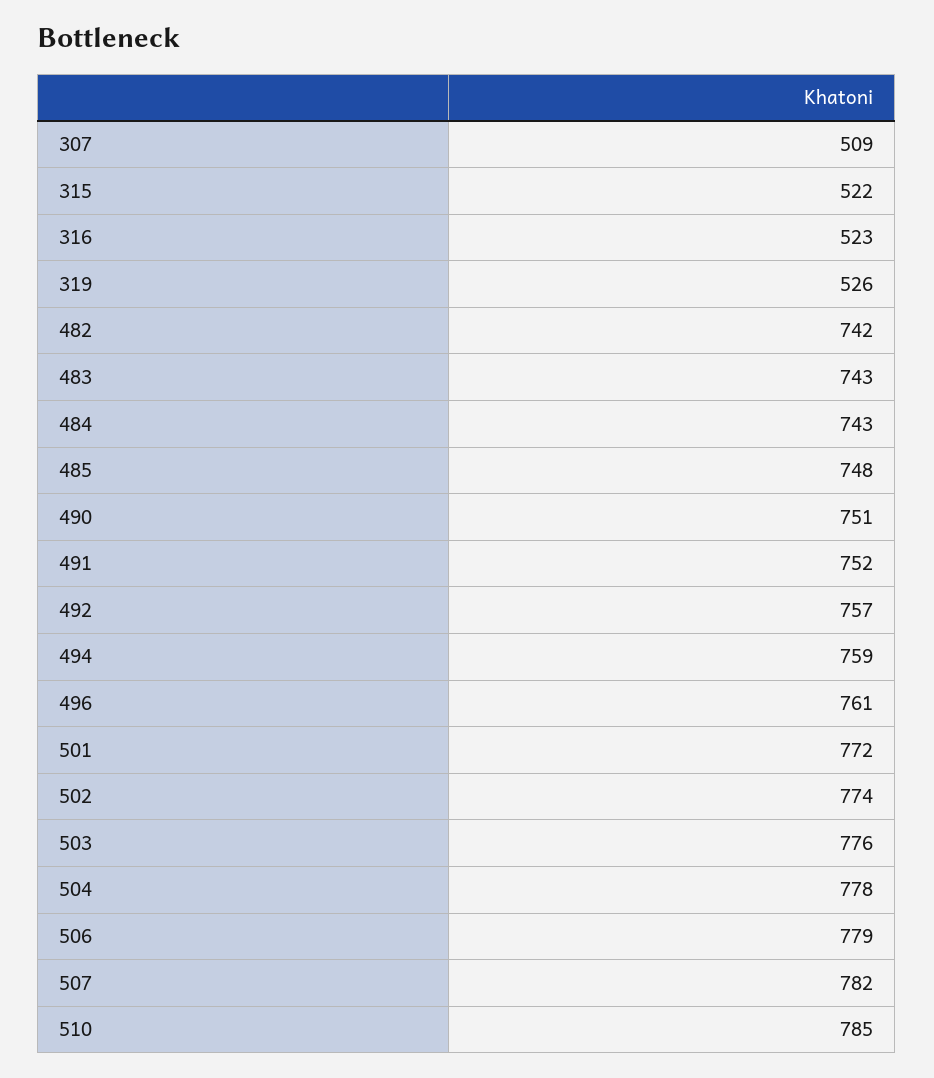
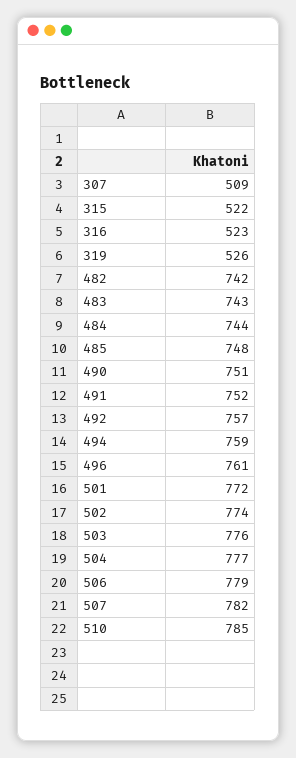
484: 743 -> 744
504: 778 -> 777

